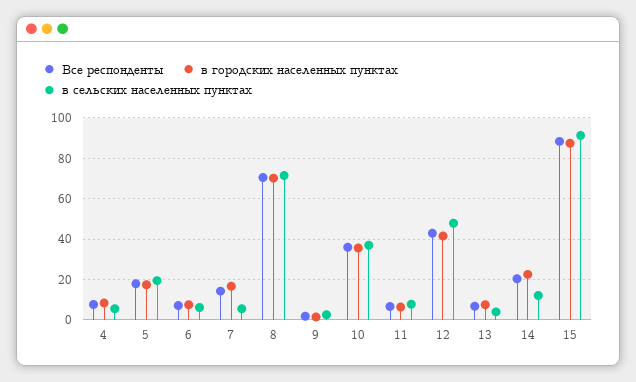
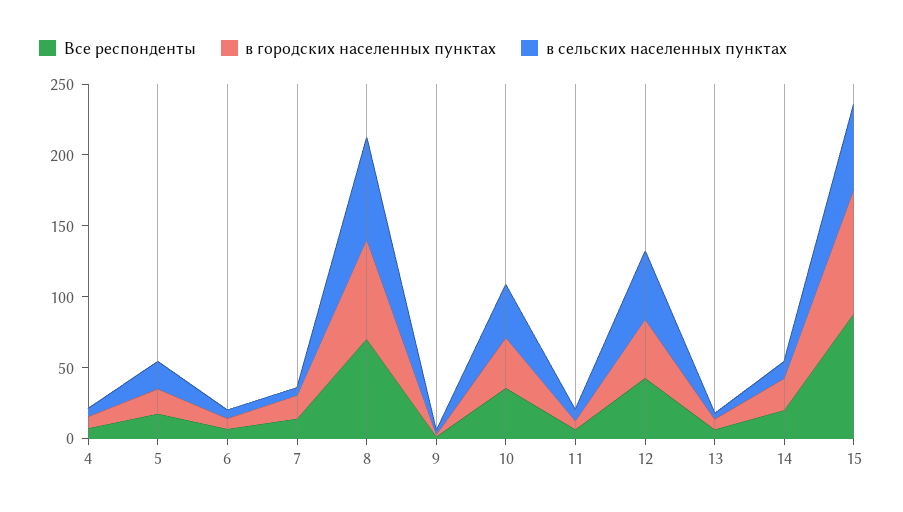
в сельских населенных пунктах, 15: 90 -> 60

